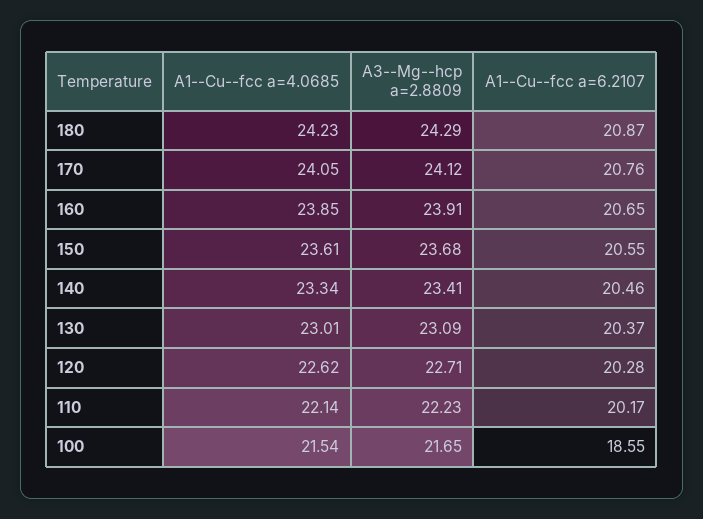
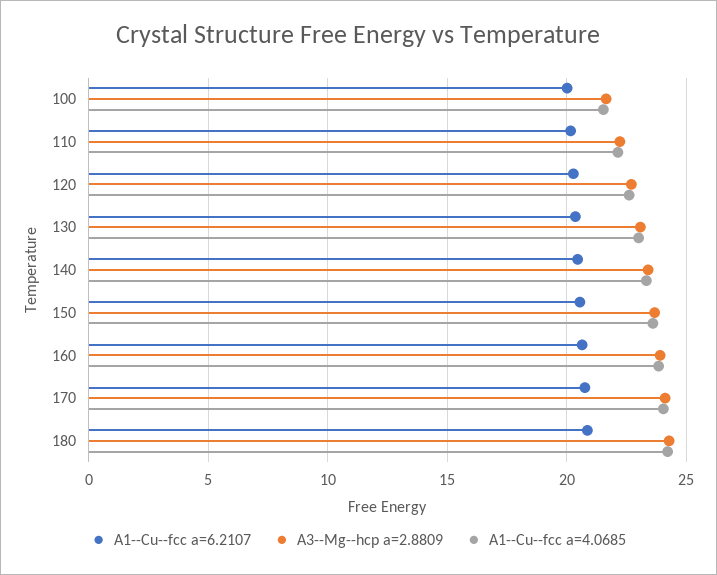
A1--Cu--fcc a=6.2107, 100: 18.55 -> 20

